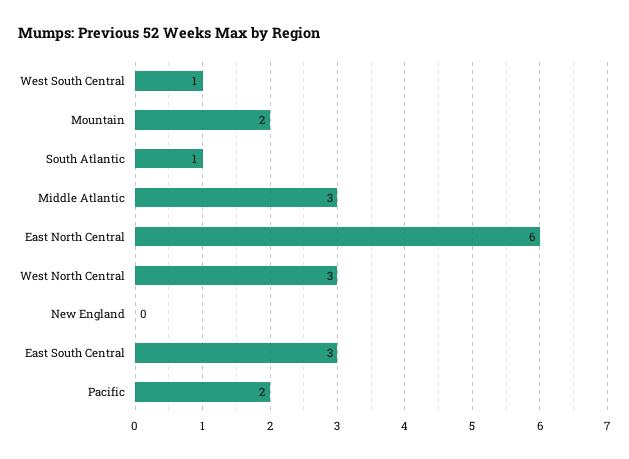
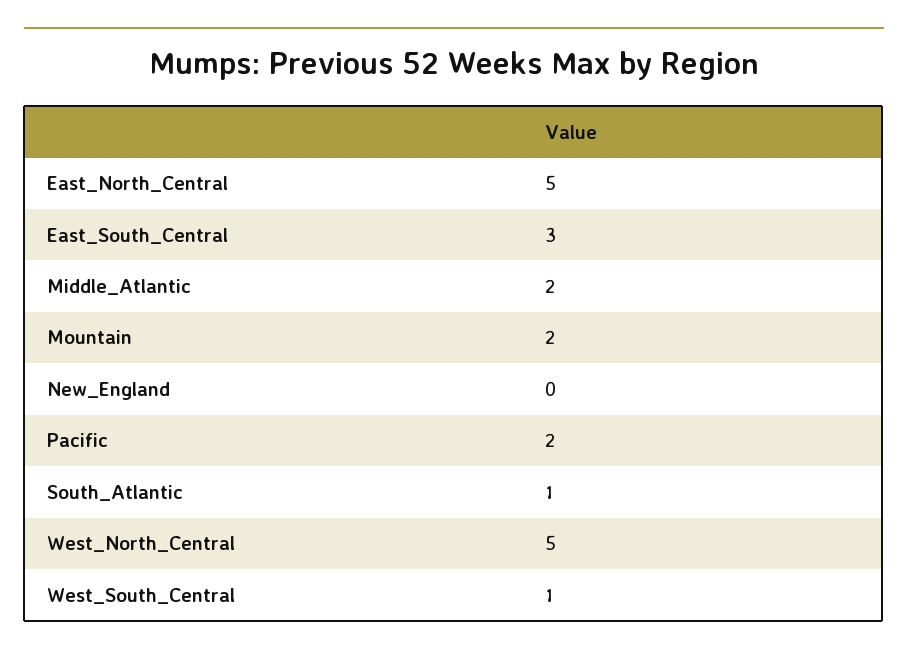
Middle Atlantic: 3 -> 2
East North Central: 6 -> 5
West North Central: 3 -> 5

